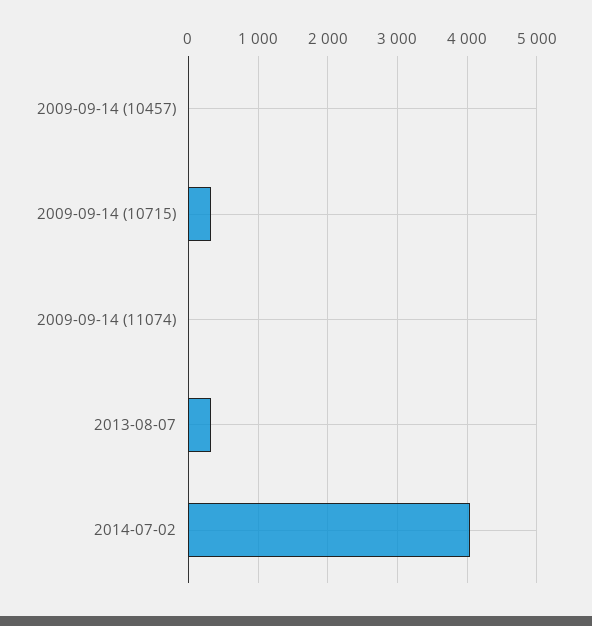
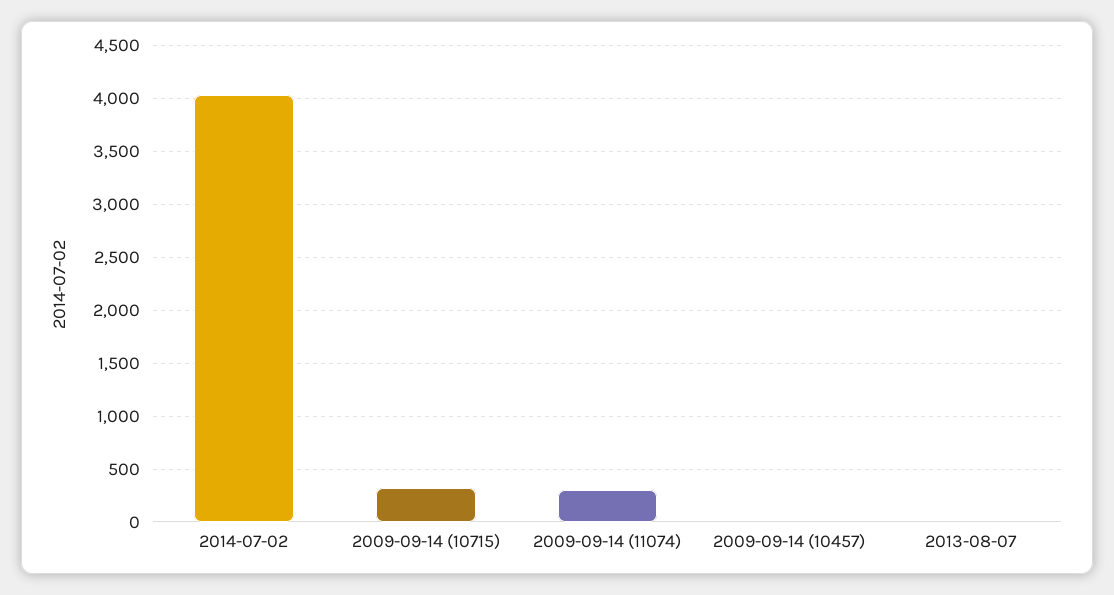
2009-09-14 (11074): 0 -> 300
2013-08-07: 300 -> 0

